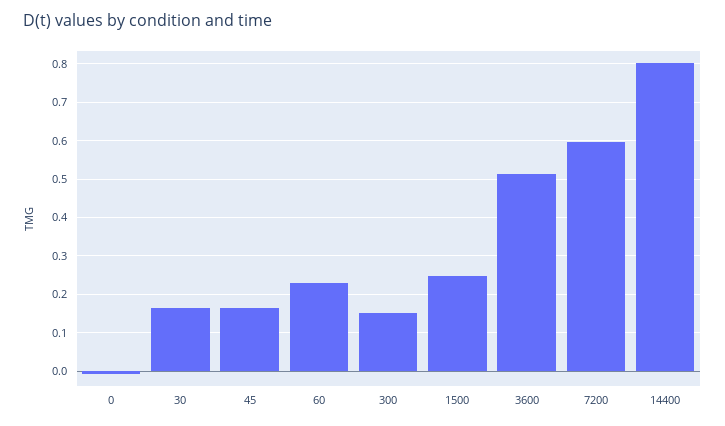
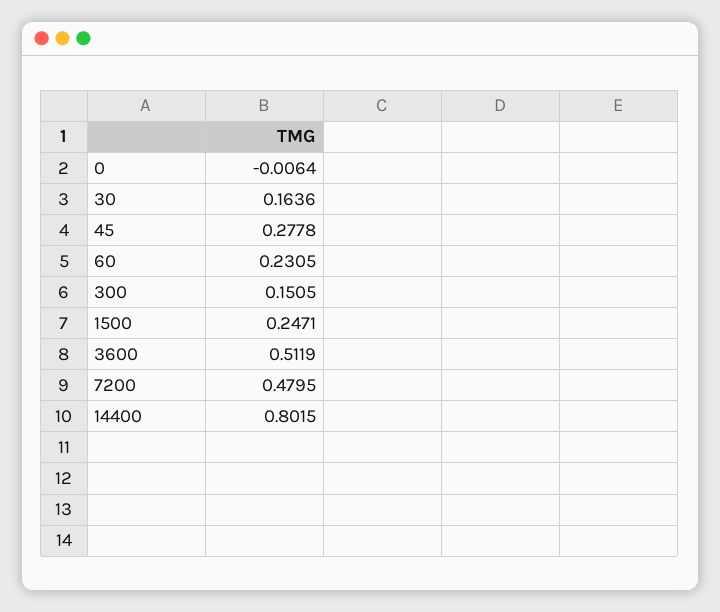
45: 0.16 -> 0.2778
7200: 0.6 -> 0.4795

